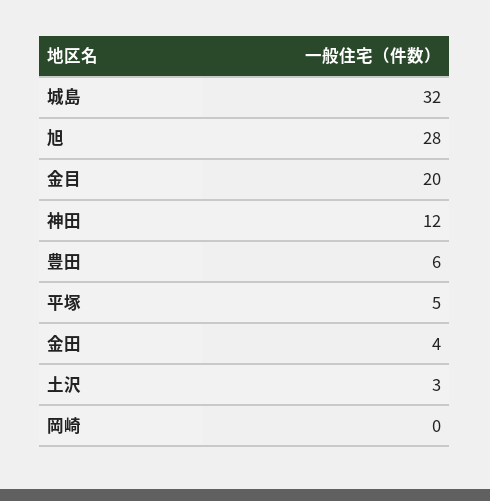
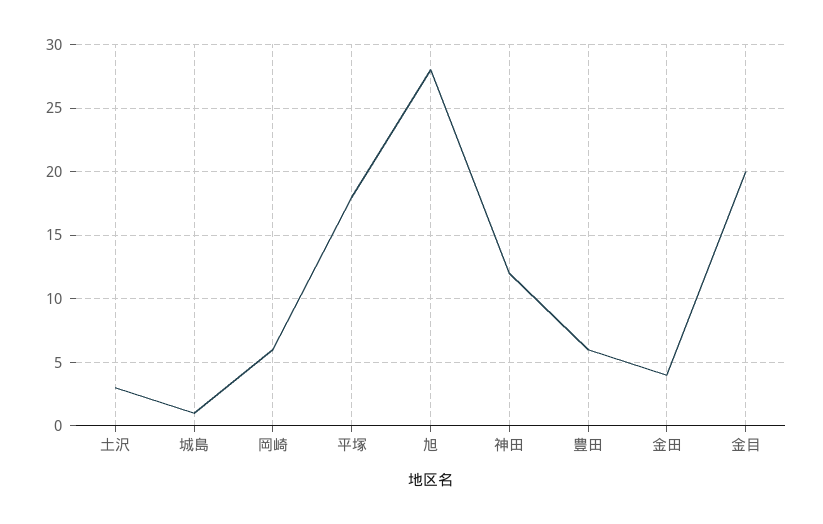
城島: 32 -> 1
平塚: 5 -> 18
岡崎: 0 -> 6

